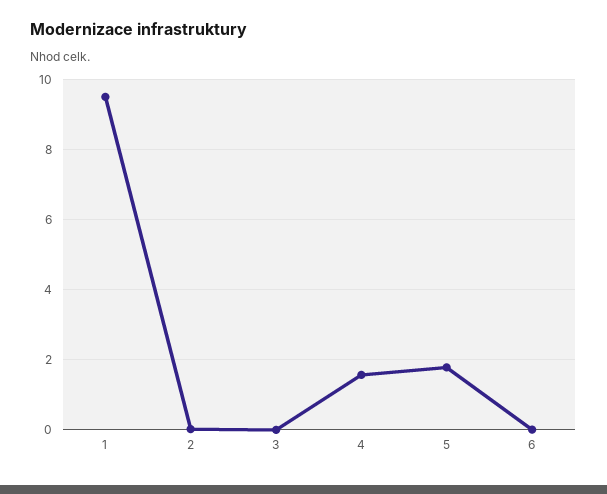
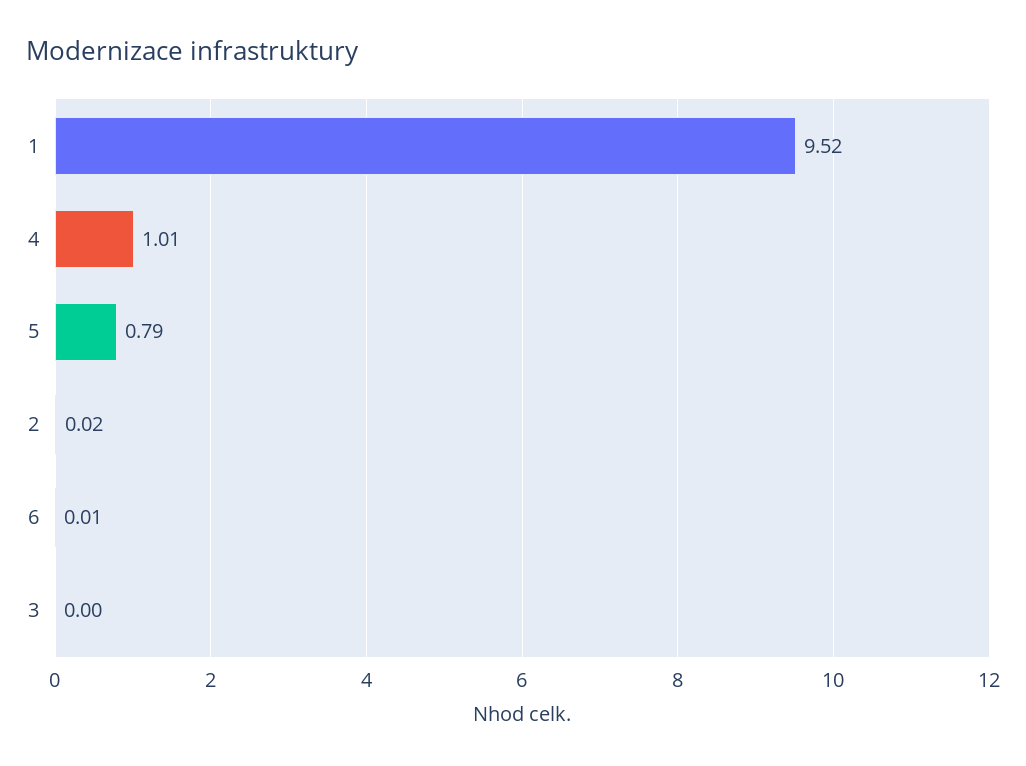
4: 1.6 -> 1.01
5: 1.8 -> 0.79

